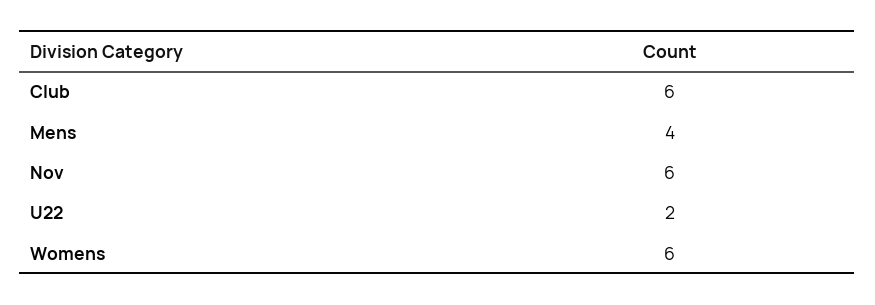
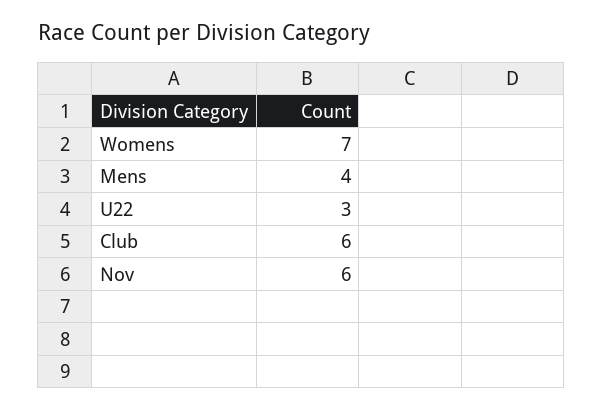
U22: 2 -> 3
Womens: 6 -> 7

